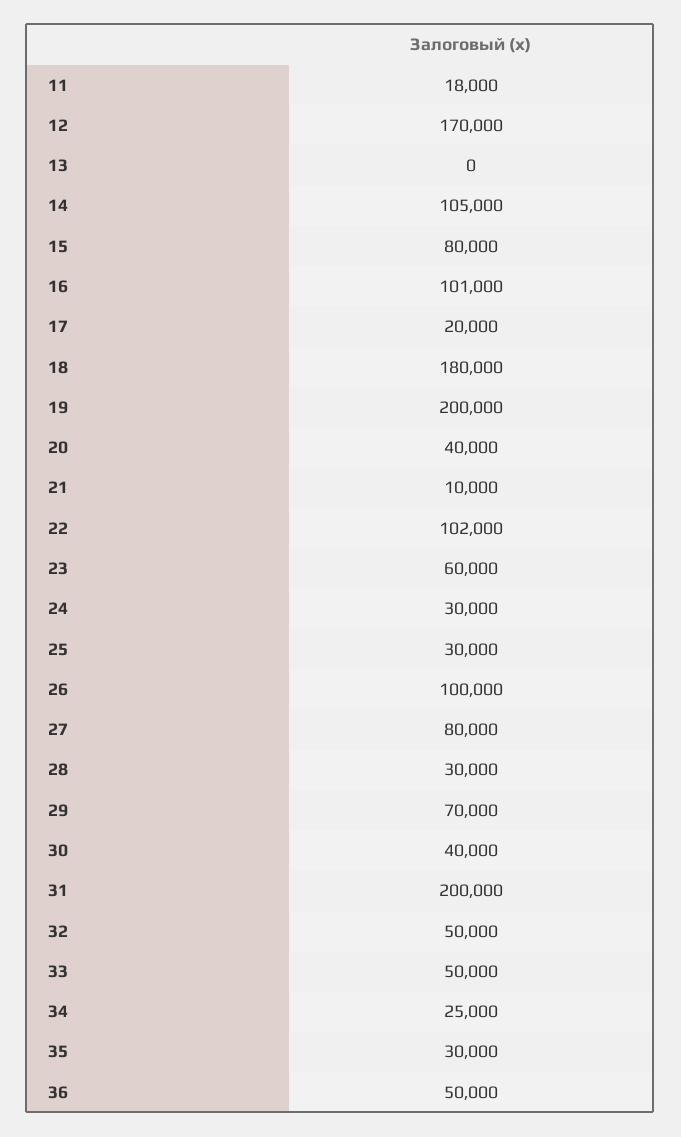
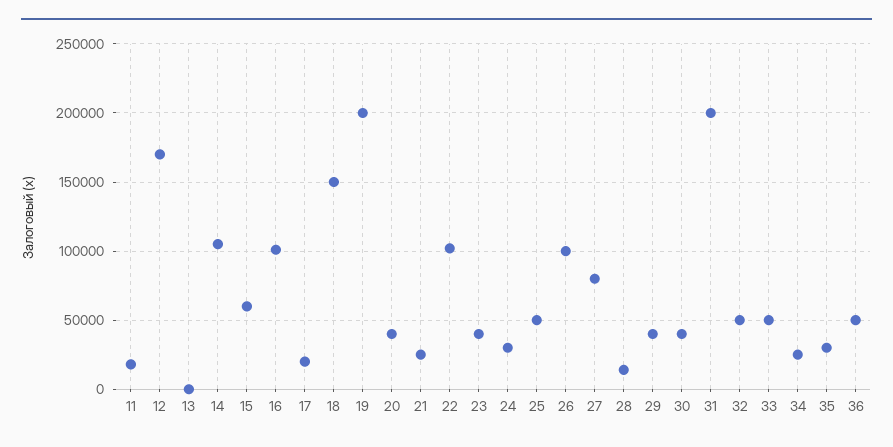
15: 80000 -> 60000
18: 180000 -> 150000
21: 10000 -> 25000
23: 60000 -> 40000
25: 30000 -> 50000
28: 30000 -> 15000
29: 70000 -> 40000

